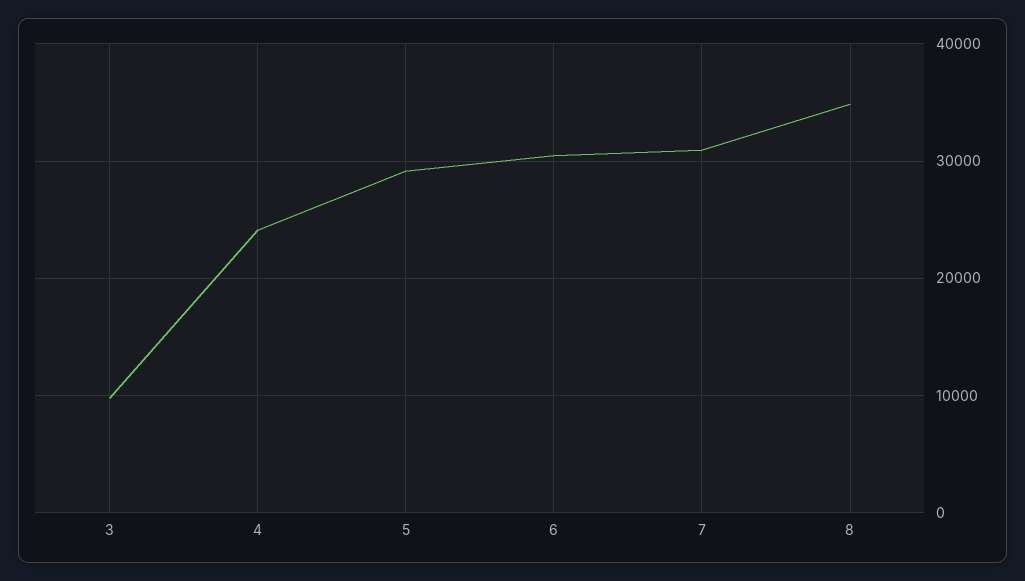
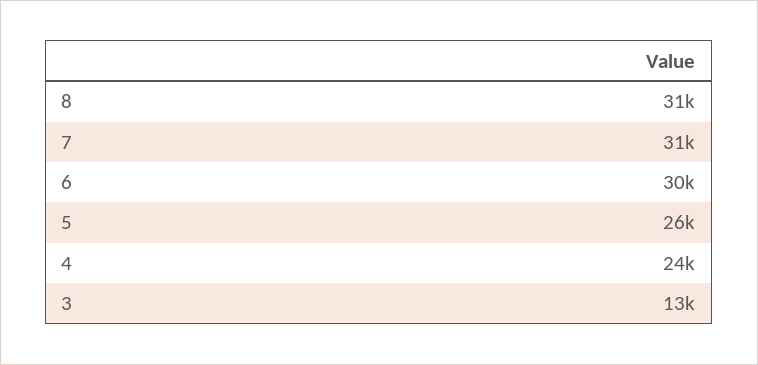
3: 10000 -> 13000
5: 29000 -> 26000
8: 35000 -> 31000

